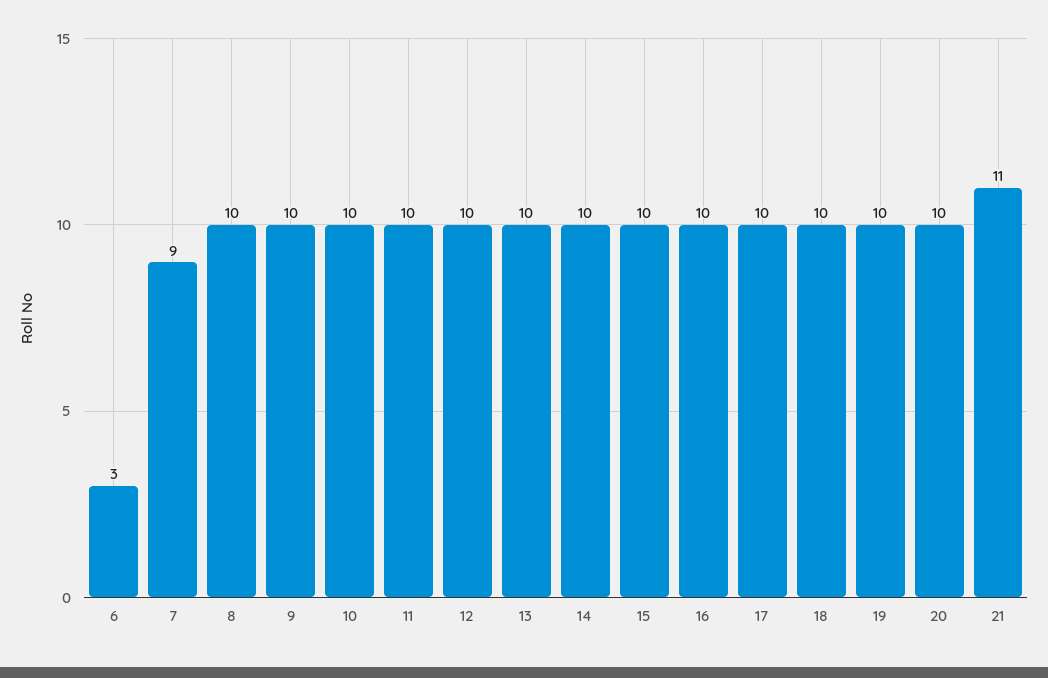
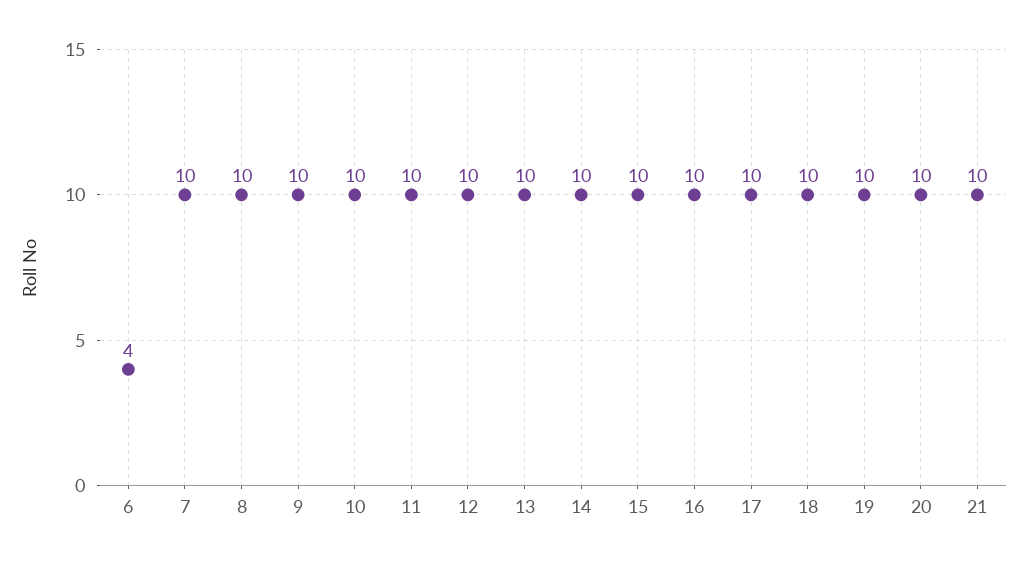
6: 3 -> 4
7: 9 -> 10
21: 11 -> 10

